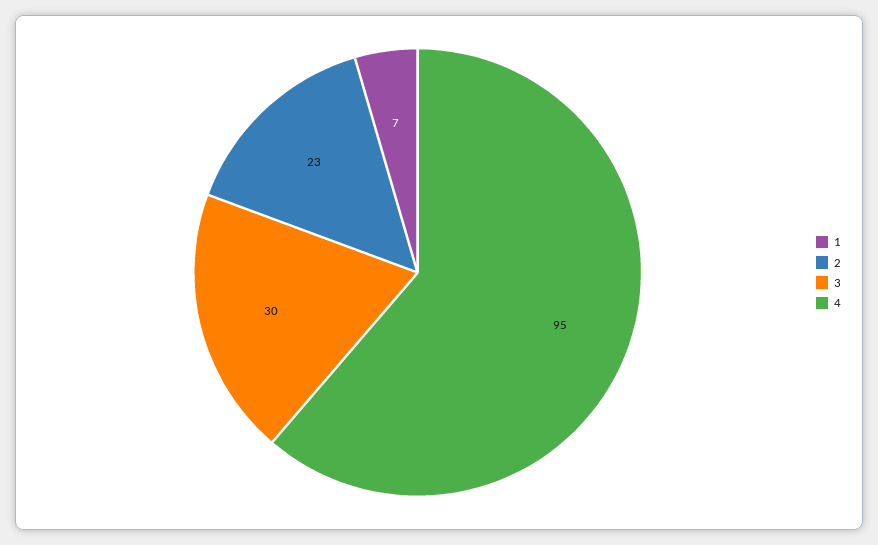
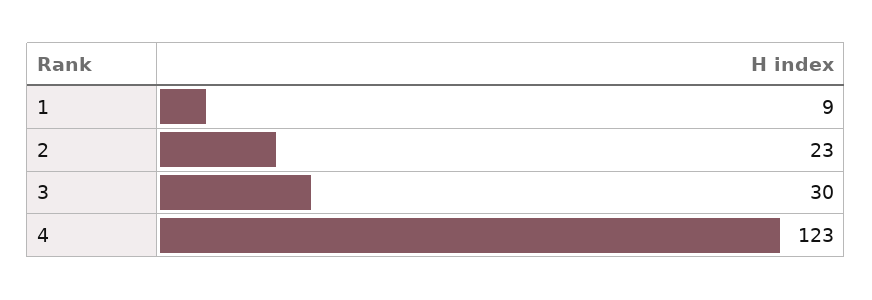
1: 7 -> 9
4: 95 -> 123

